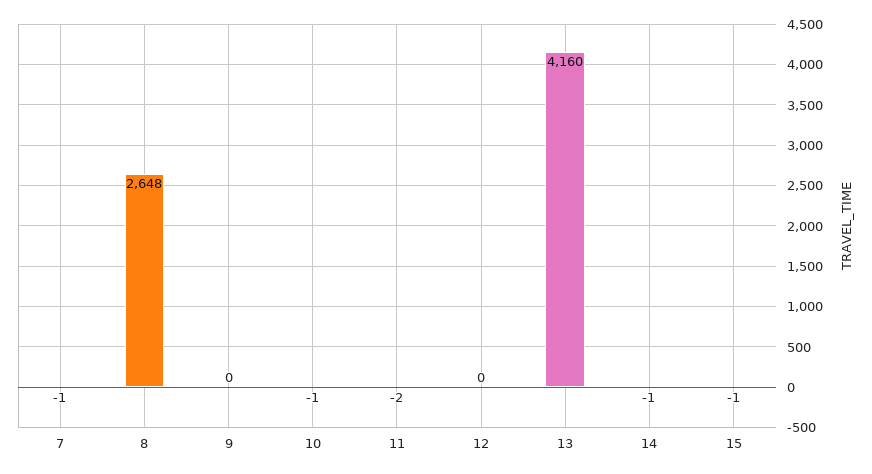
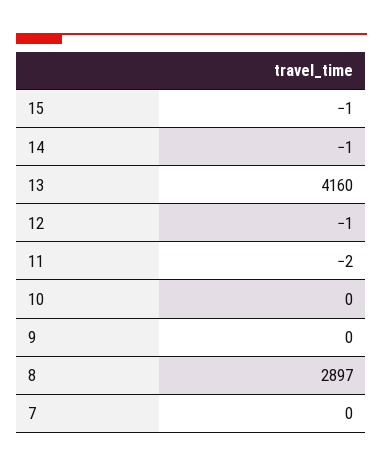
7: -1 -> 0
8: 2648 -> 2897
10: -1 -> 0
12: 0 -> -1

